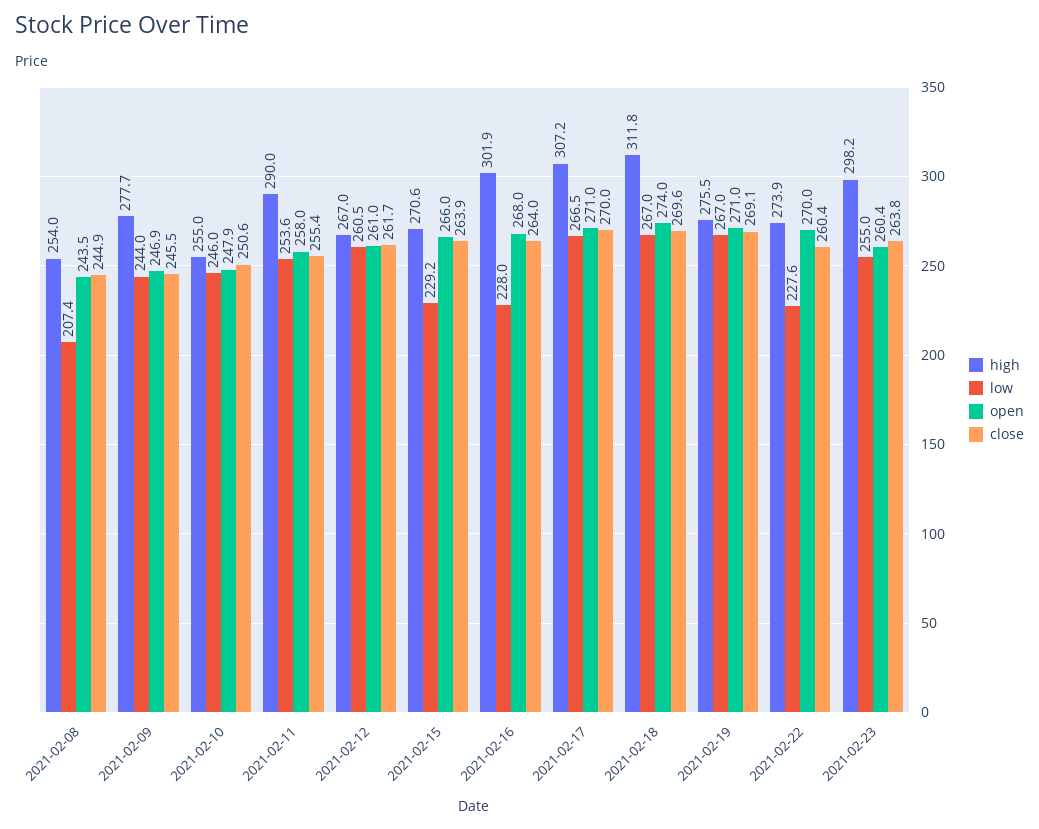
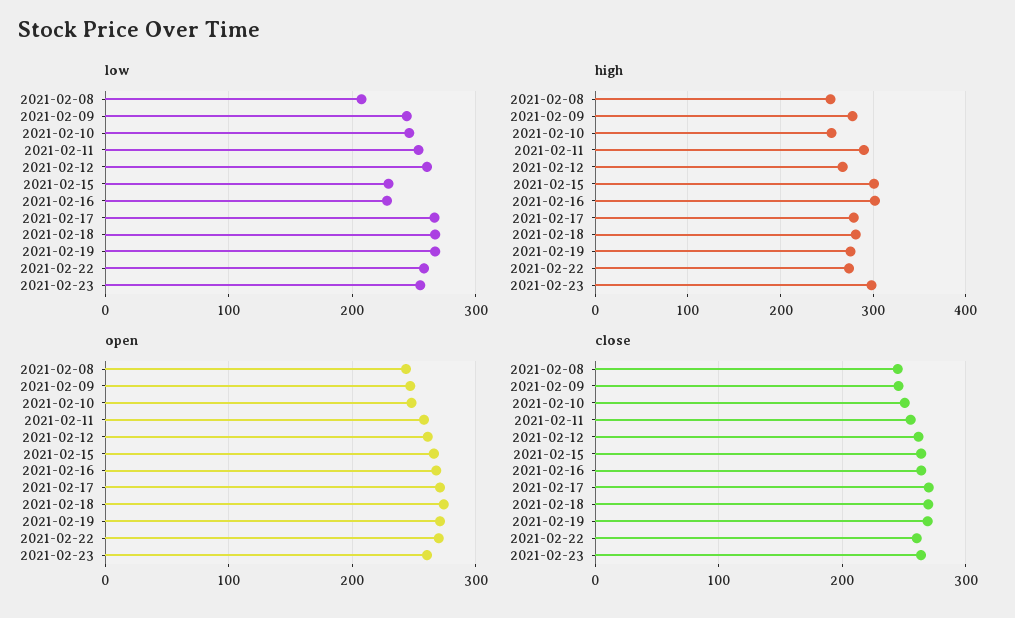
high, 2021-02-15: 270.6 -> 300
high, 2021-02-17: 307.2 -> 280
high, 2021-02-18: 311.8 -> 280
low, 2021-02-22: 227.6 -> 260

